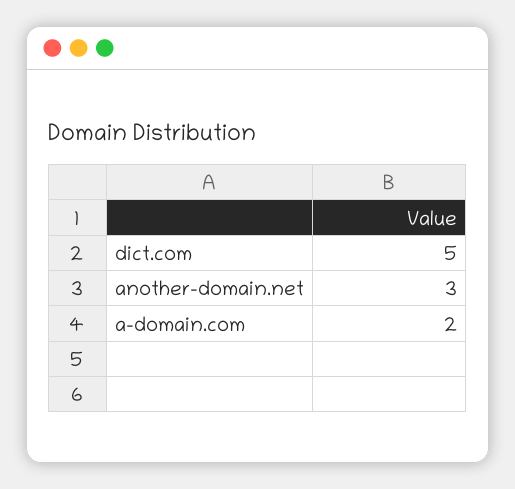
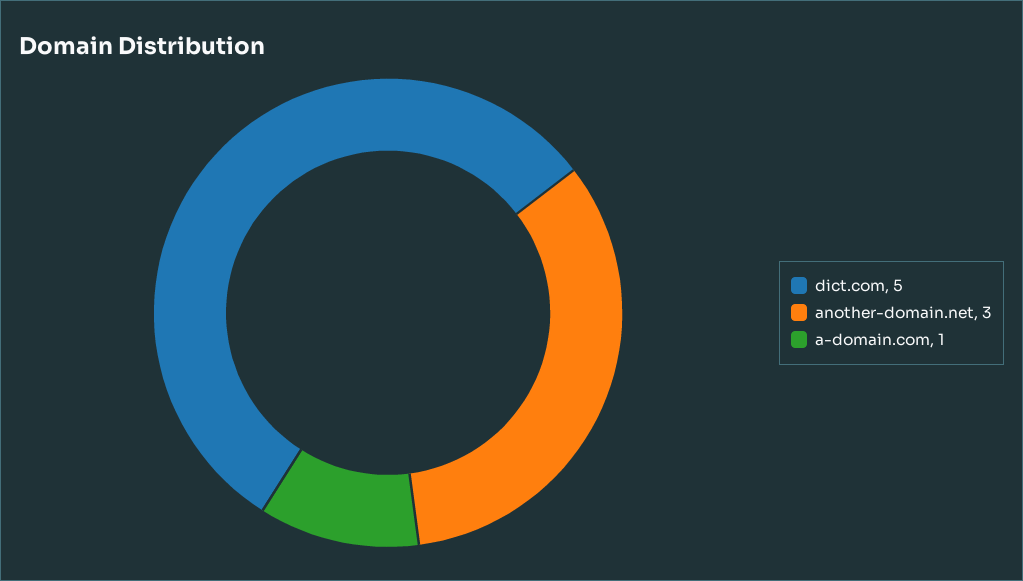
a-domain.com: 2 -> 1

